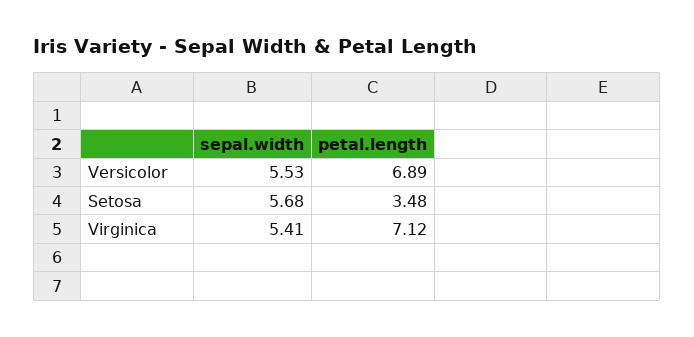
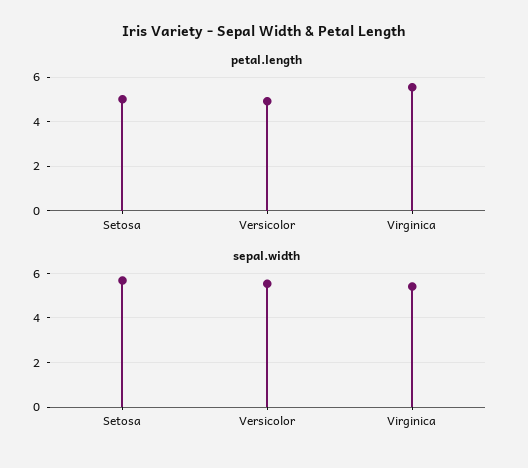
petal.length, Versicolor: 6.89 -> 5
petal.length, Setosa: 3.48 -> 5
petal.length, Virginica: 7.12 -> 5.5

